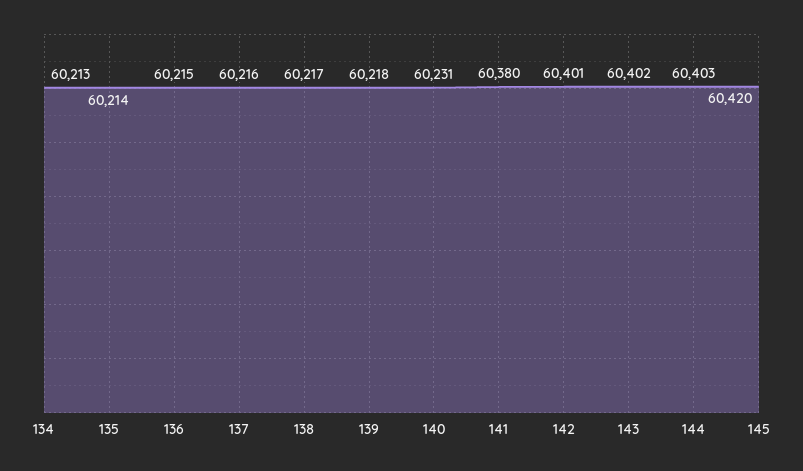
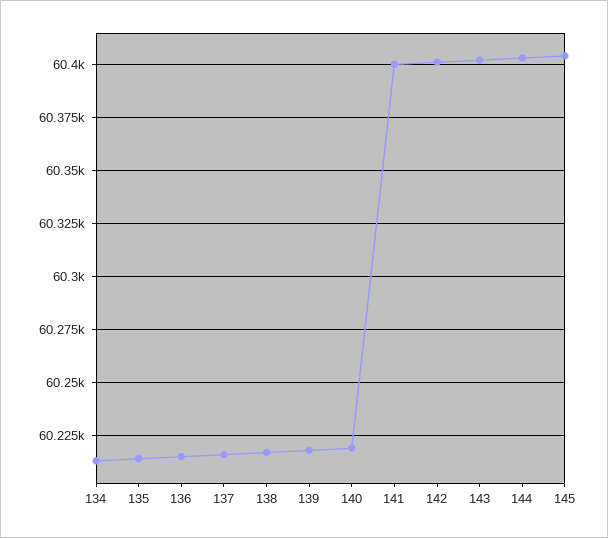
140: 60231 -> 60220
141: 60380 -> 60400
145: 60420 -> 60405

